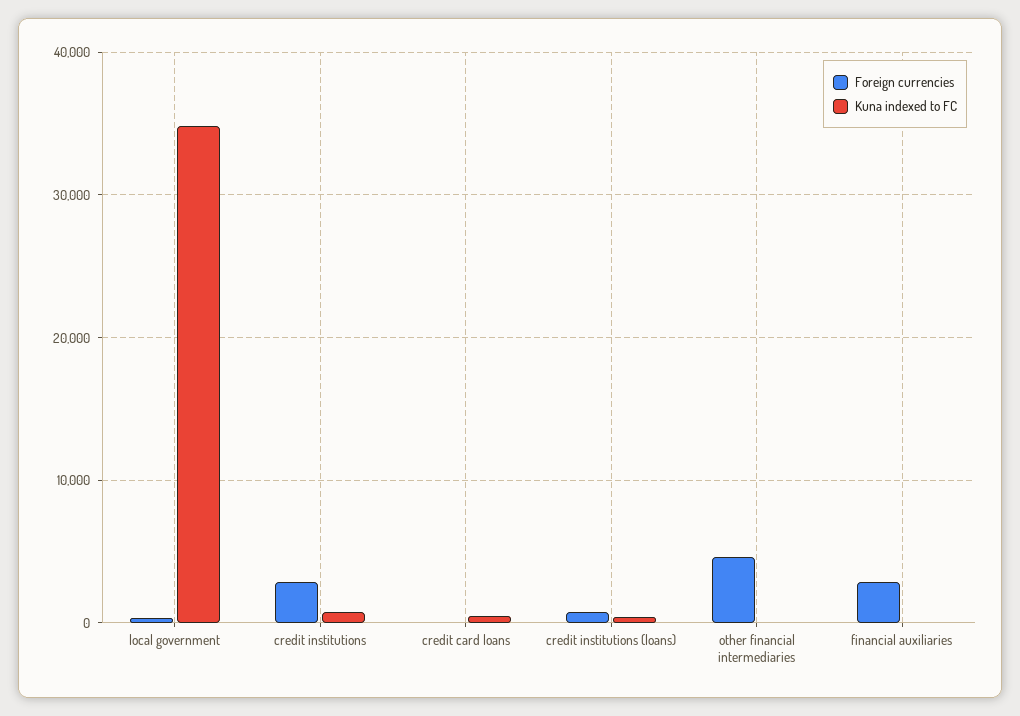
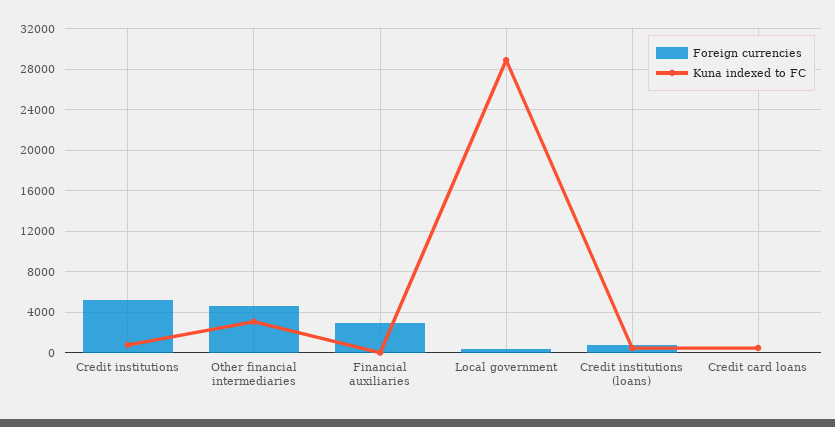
Kuna indexed to FC, local government: 35000 -> 29000
Foreign currencies, credit institutions: 3000 -> 5000
Kuna indexed to FC, other financial intermediaries: 0 -> 3000

